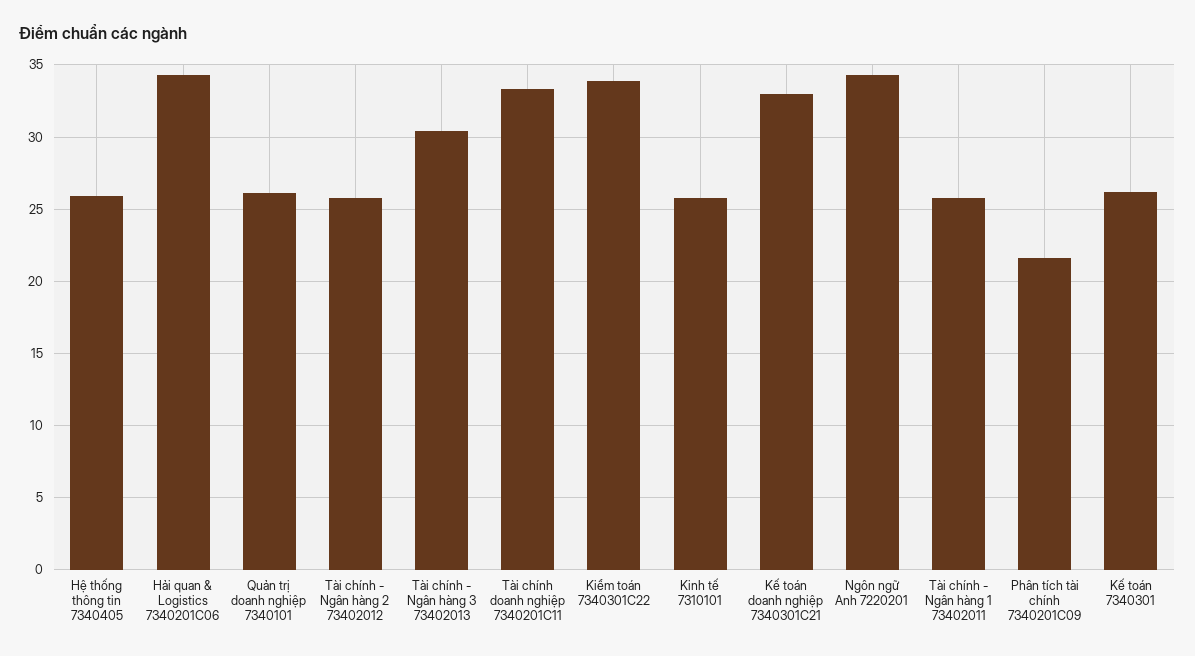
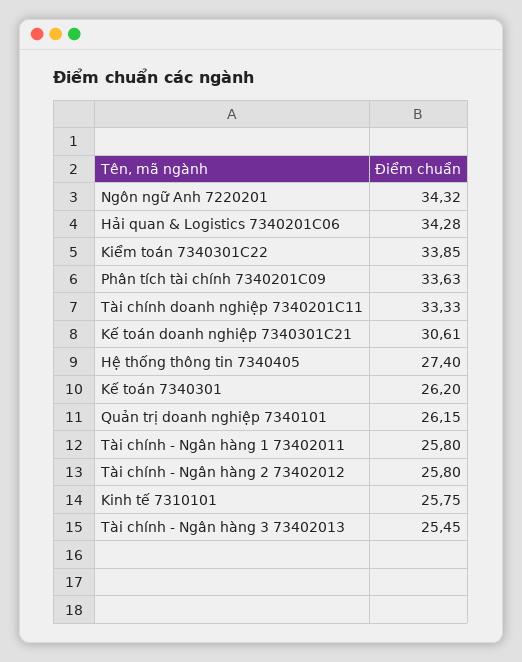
Hệ thống thông tin 7340405: 26 -> 27.4
Tài chính - Ngân hàng 3 73402013: 30.5 -> 25.45
Kế toán doanh nghiệp 7340301C21: 33 -> 30.61
Phân tích tài chính 7340201C09: 21.5 -> 33.63

